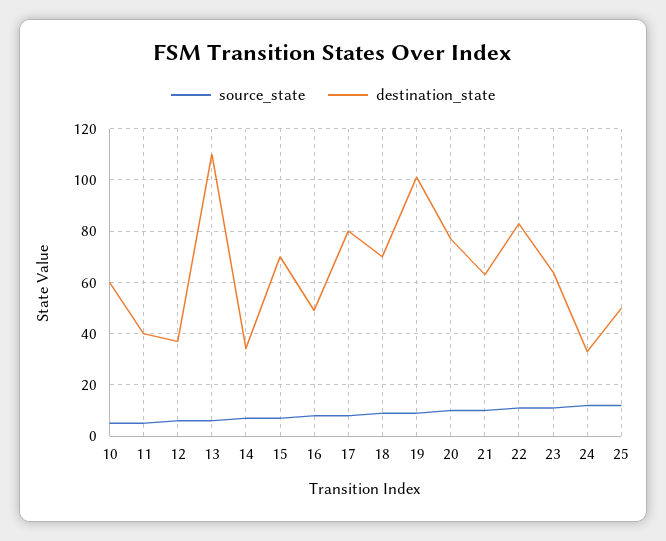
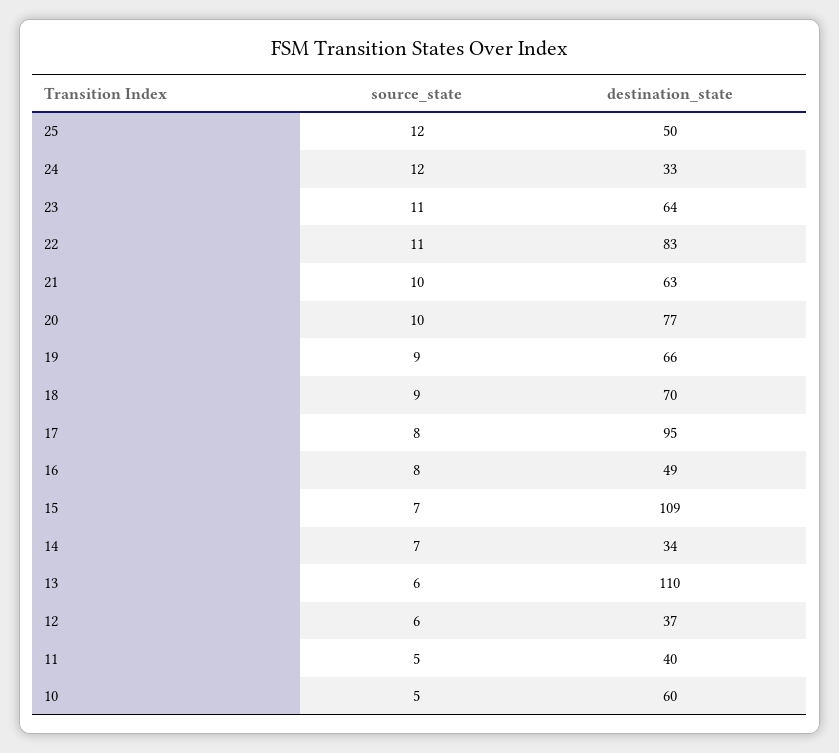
destination_state, 15: 70 -> 109
destination_state, 17: 80 -> 95
destination_state, 19: 100 -> 66

